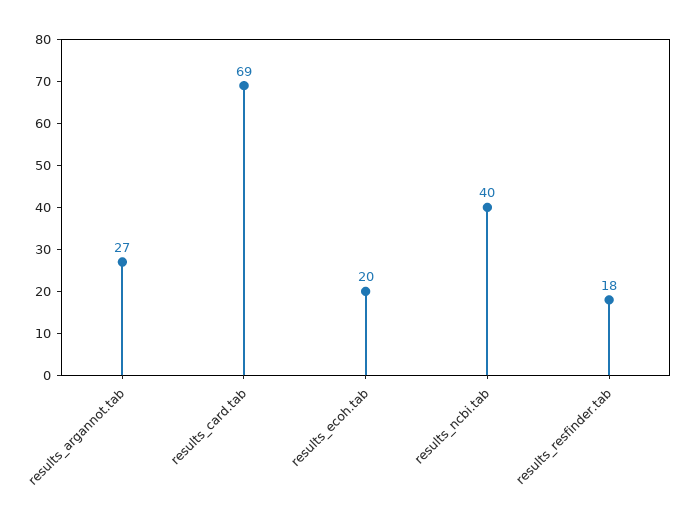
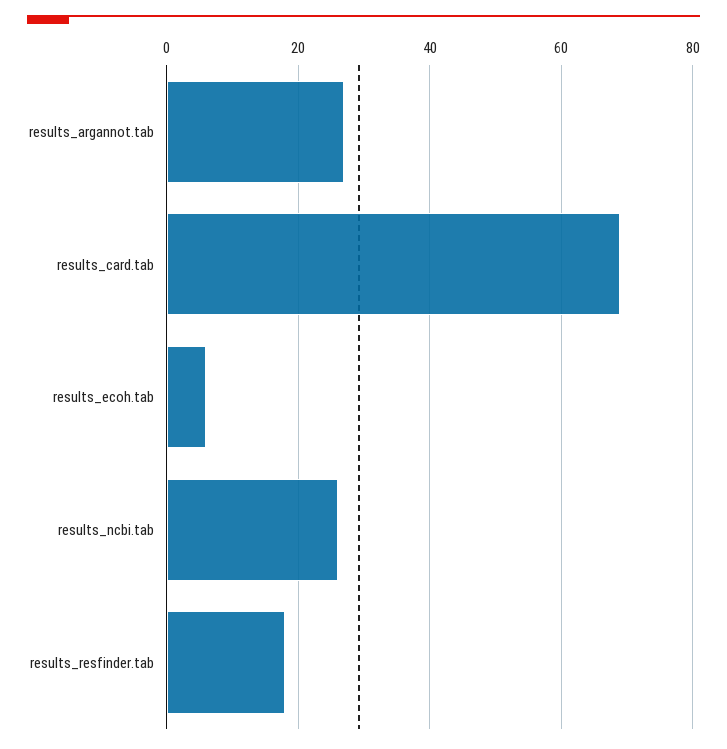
results_ecoh.tab: 20 -> 5
results_ncbi.tab: 40 -> 25

